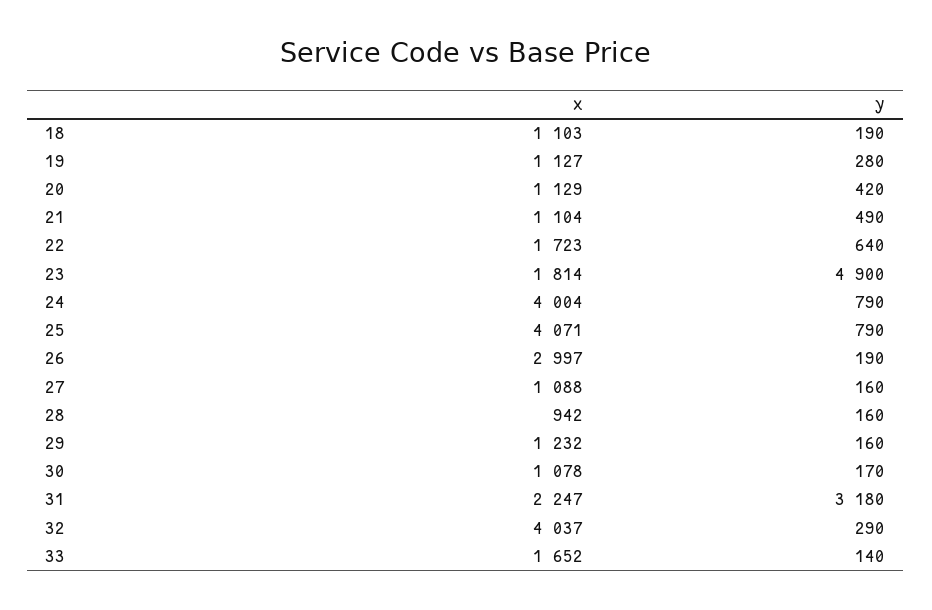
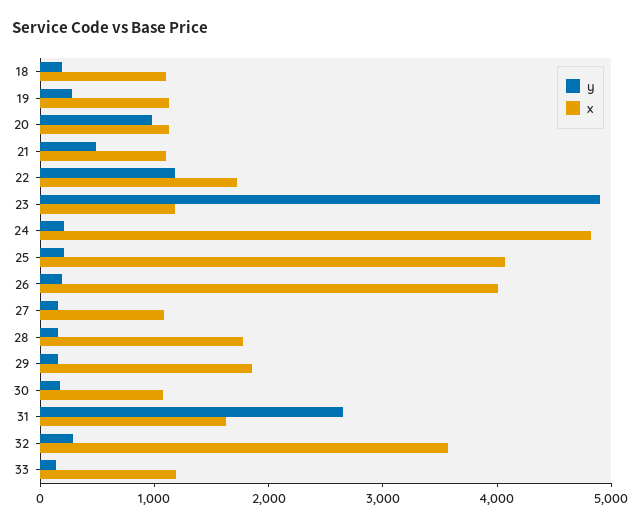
y, 20: 420 -> 1000
y, 22: 640 -> 1200
x, 23: 1814 -> 1200
x, 24: 4004 -> 4800
y, 24: 790 -> 200
y, 25: 790 -> 200
x, 26: 2997 -> 4000
x, 28: 942 -> 1800
x, 29: 1232 -> 1800
x, 31: 2247 -> 1600
y, 31: 3180 -> 2600
x, 32: 4037 -> 3600
x, 33: 1652 -> 1200

